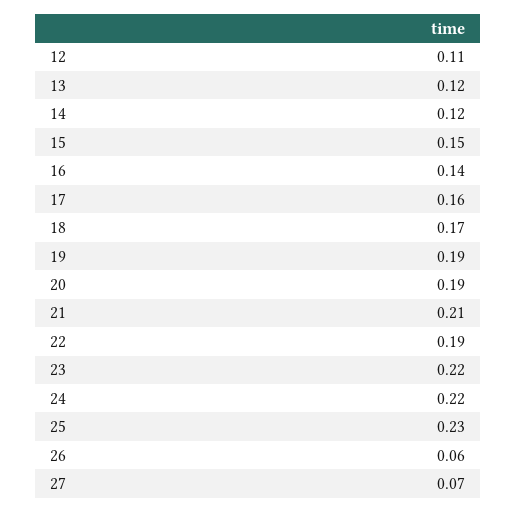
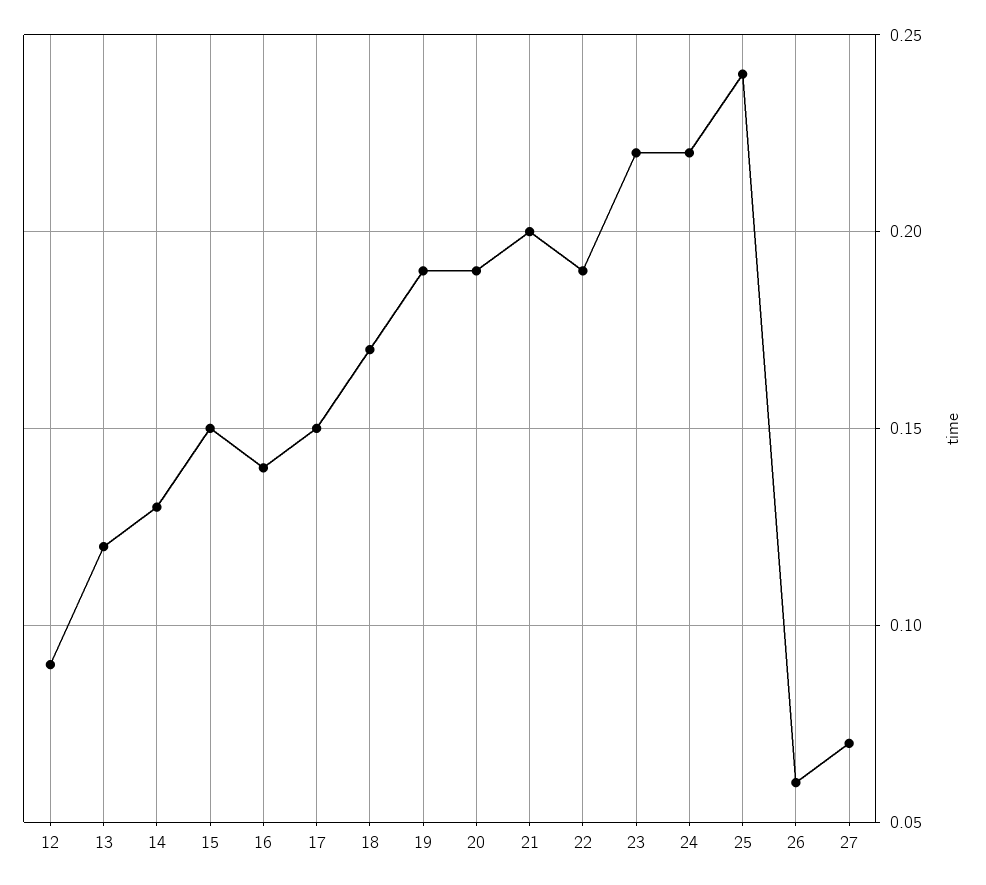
12: 0.11 -> 0.09
14: 0.12 -> 0.13
17: 0.16 -> 0.15
21: 0.21 -> 0.2
25: 0.23 -> 0.24

